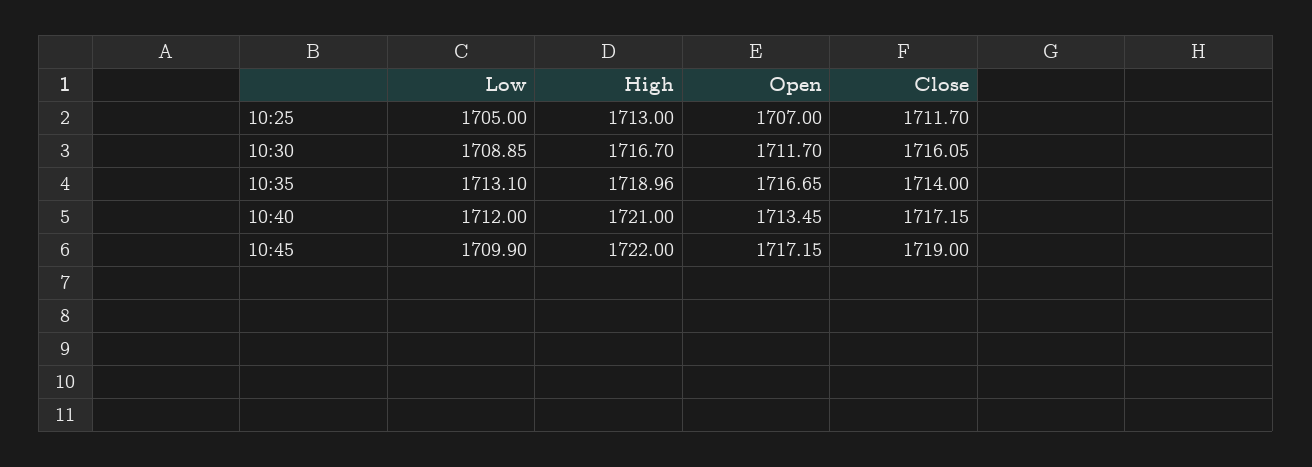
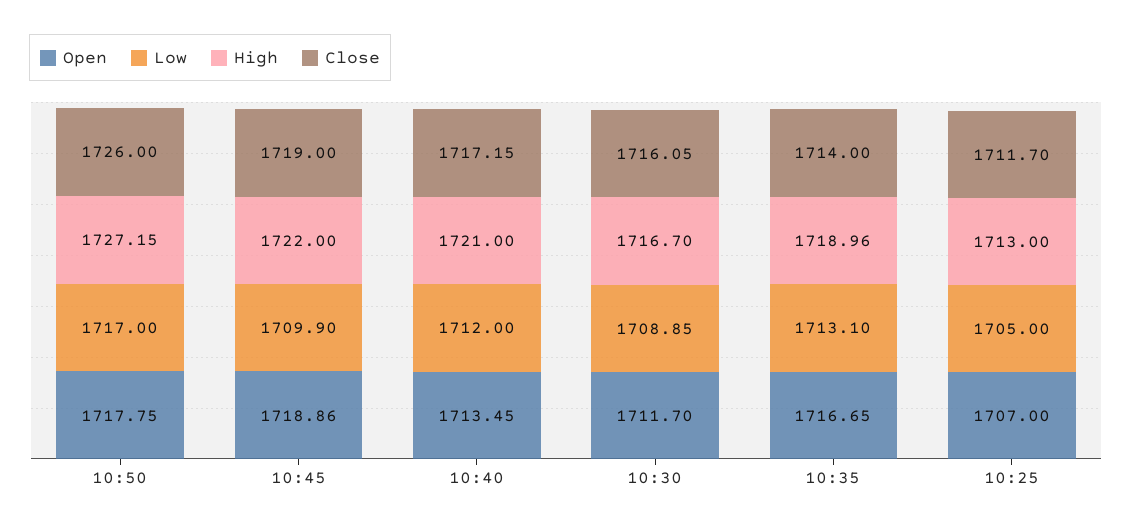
Open, 10:45: 1717.15 -> 1718.86
Open, 10:50: none -> 1717.75
Low, 10:50: none -> 1717
High, 10:50: none -> 1727.15
Close, 10:50: none -> 1726

